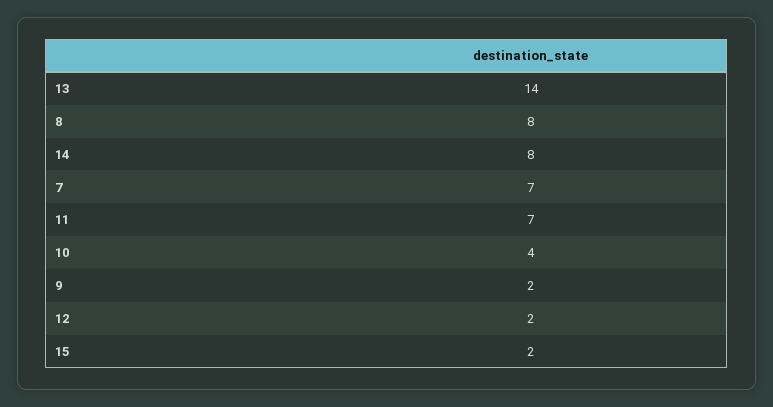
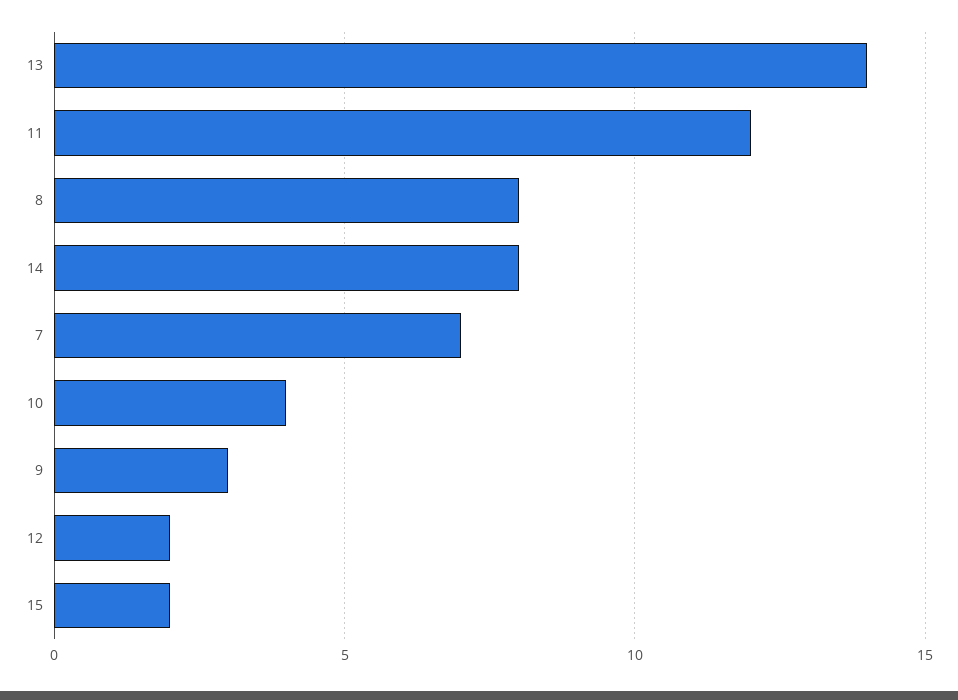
11: 7 -> 12
9: 2 -> 3

